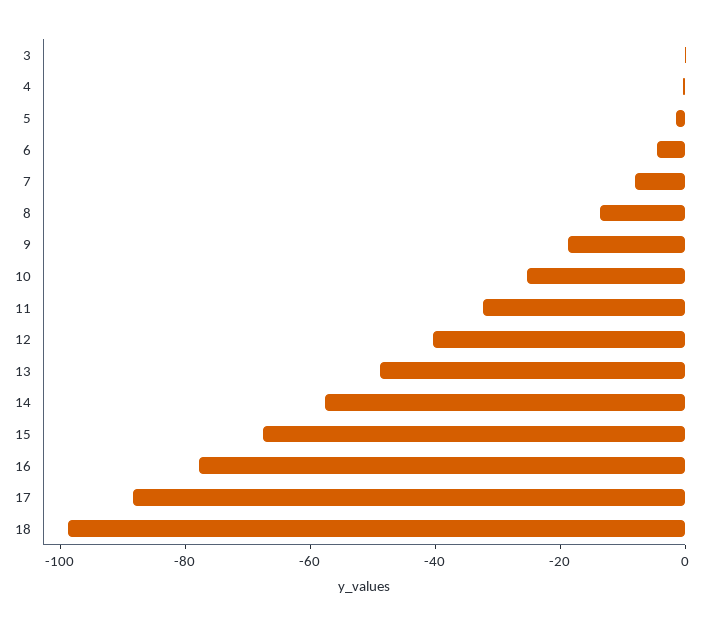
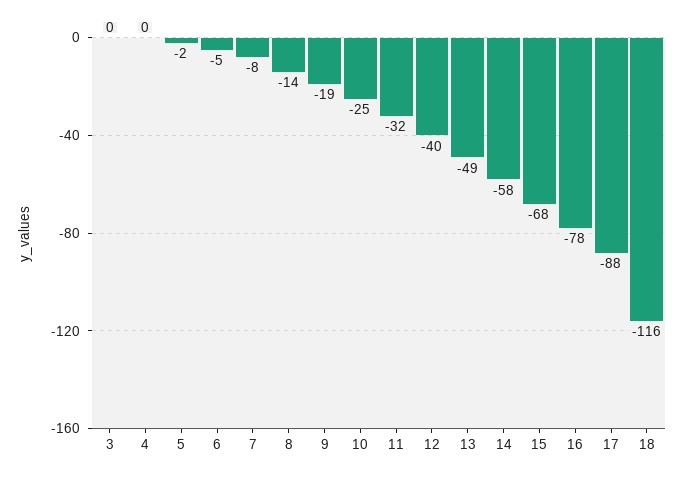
18: -100 -> -116

